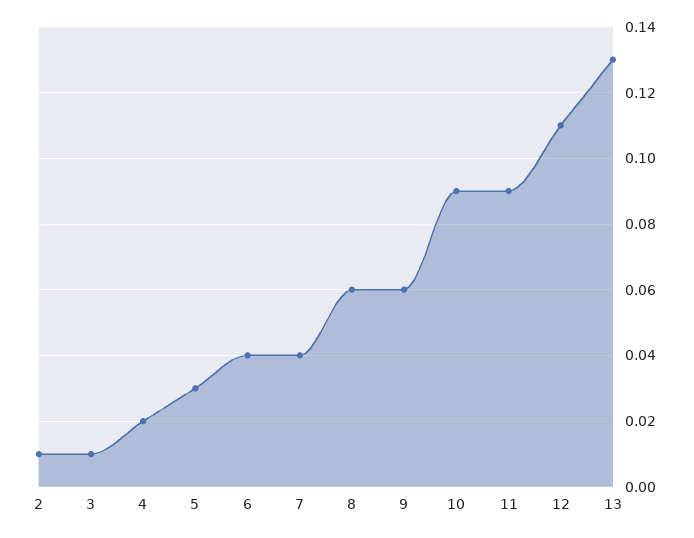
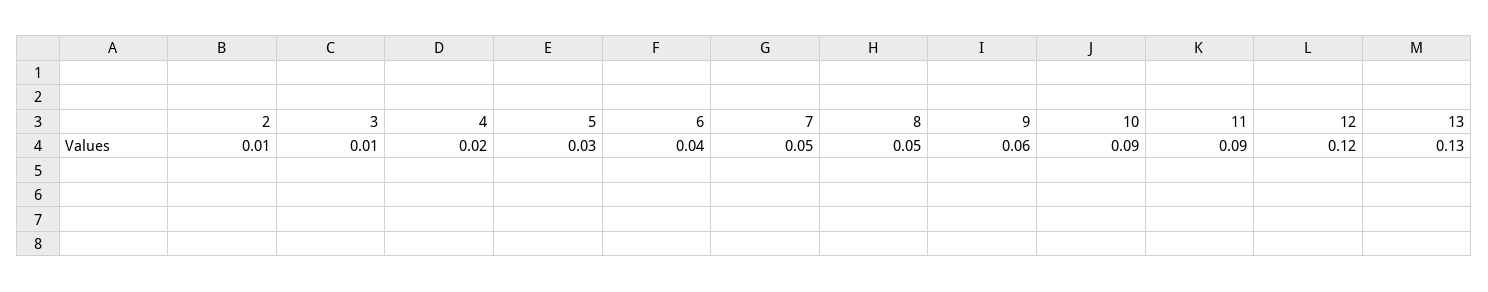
7: 0.04 -> 0.05
8: 0.06 -> 0.05
12: 0.11 -> 0.12

